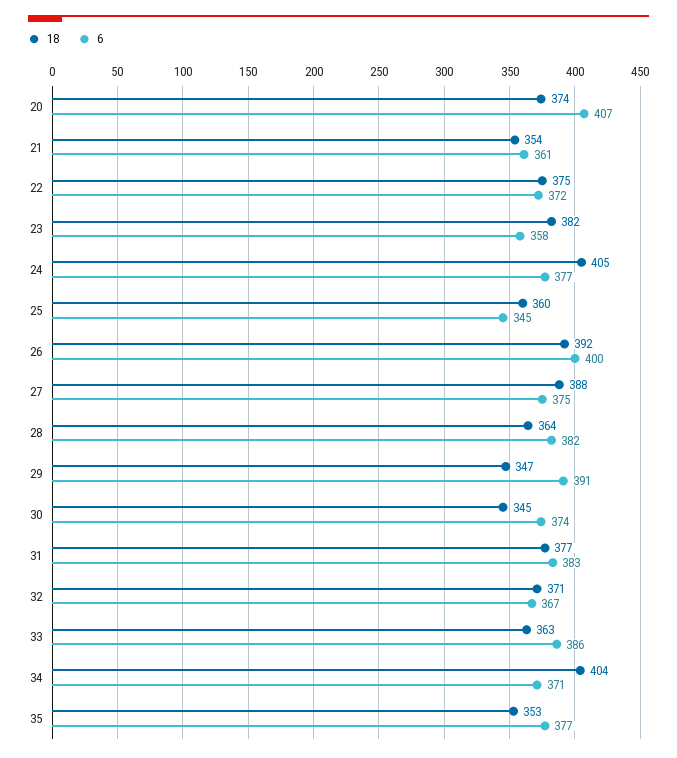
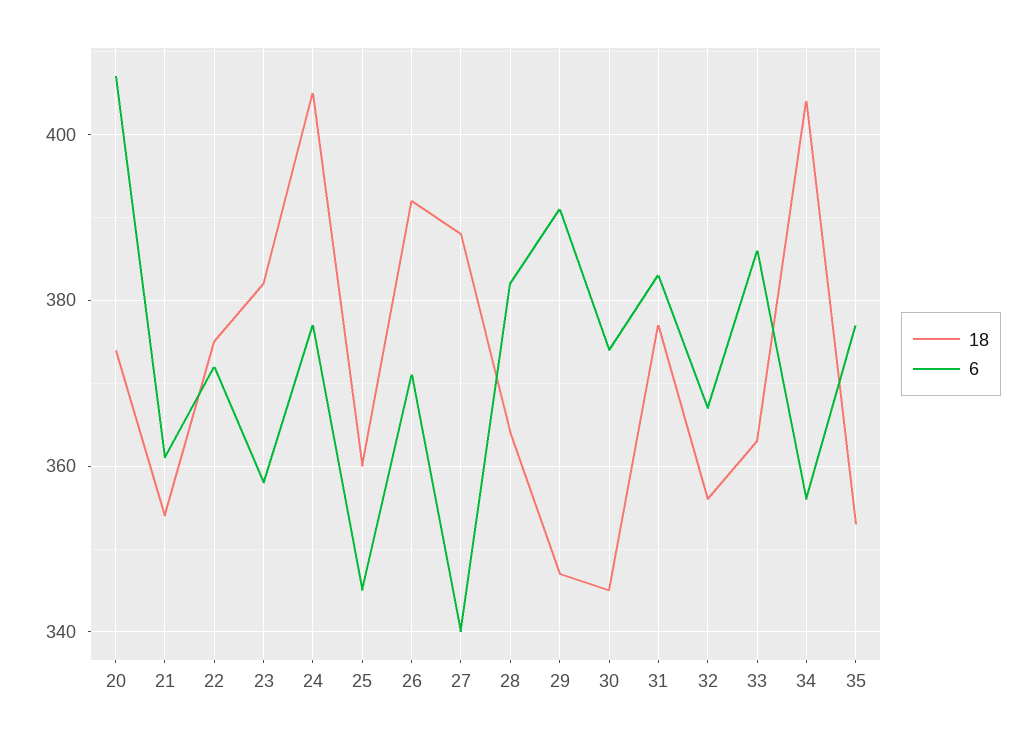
6, 26: 400 -> 370
6, 27: 375 -> 340
18, 32: 371 -> 355
6, 34: 371 -> 355

